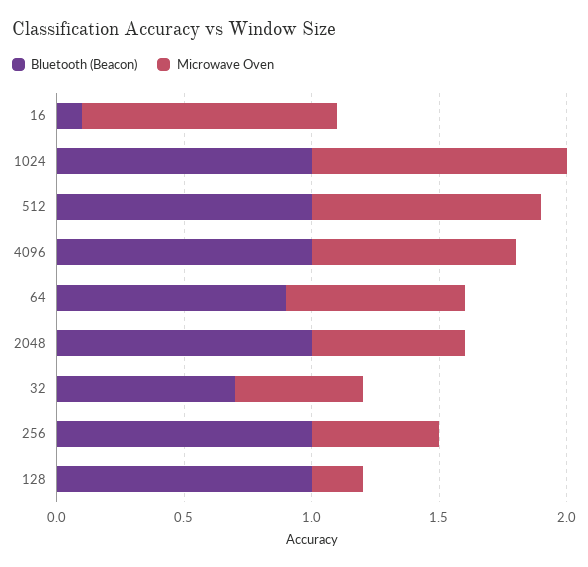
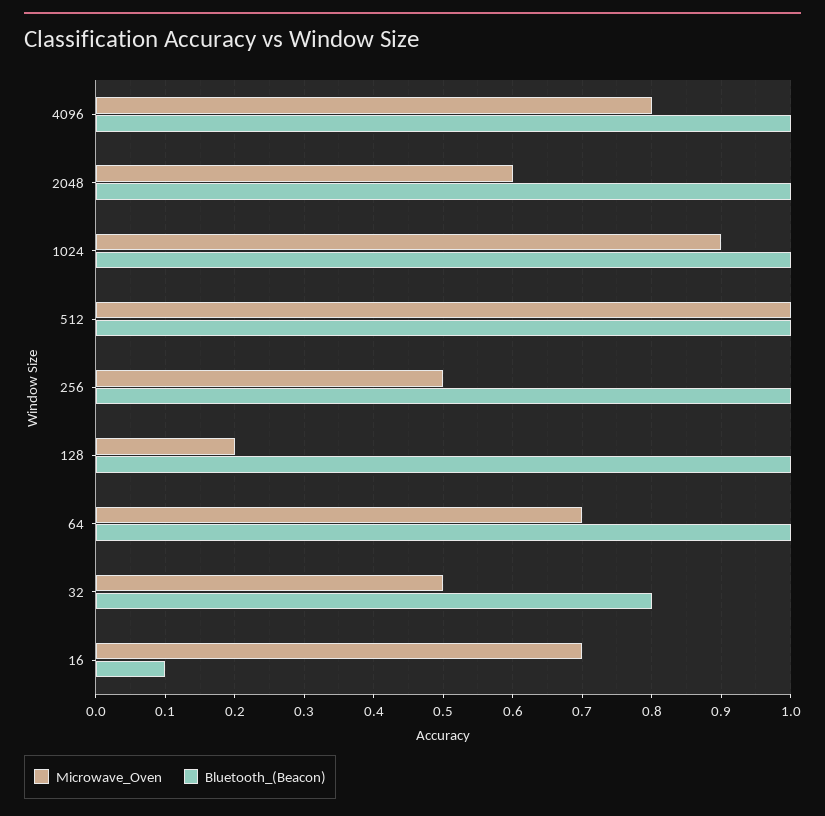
Microwave Oven, 16: 1 -> 0.7
Microwave Oven, 1024: 1 -> 0.9
Microwave Oven, 512: 0.9 -> 1
Bluetooth (Beacon), 64: 0.9 -> 1
Bluetooth (Beacon), 32: 0.7 -> 0.8

